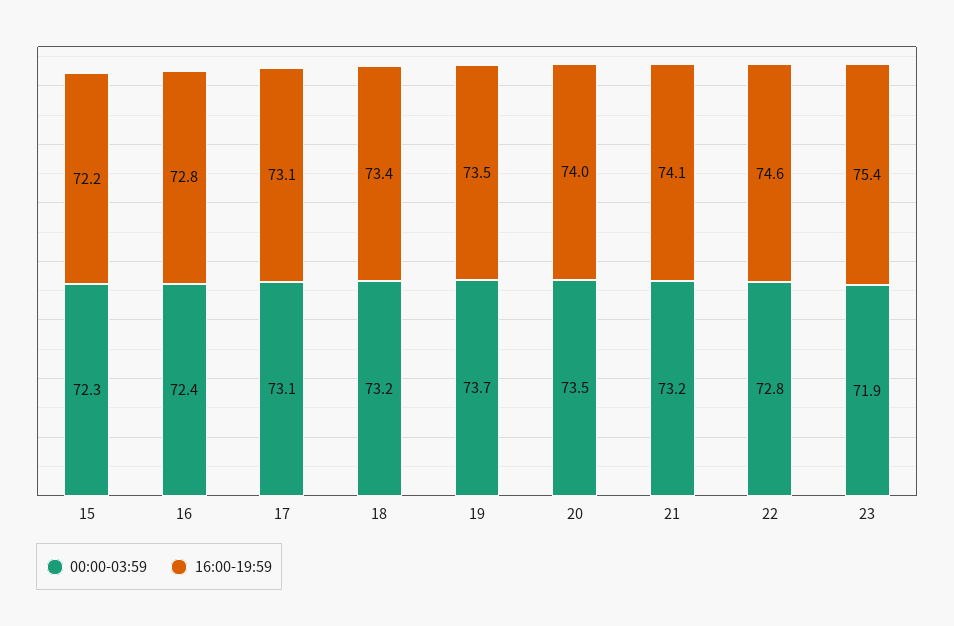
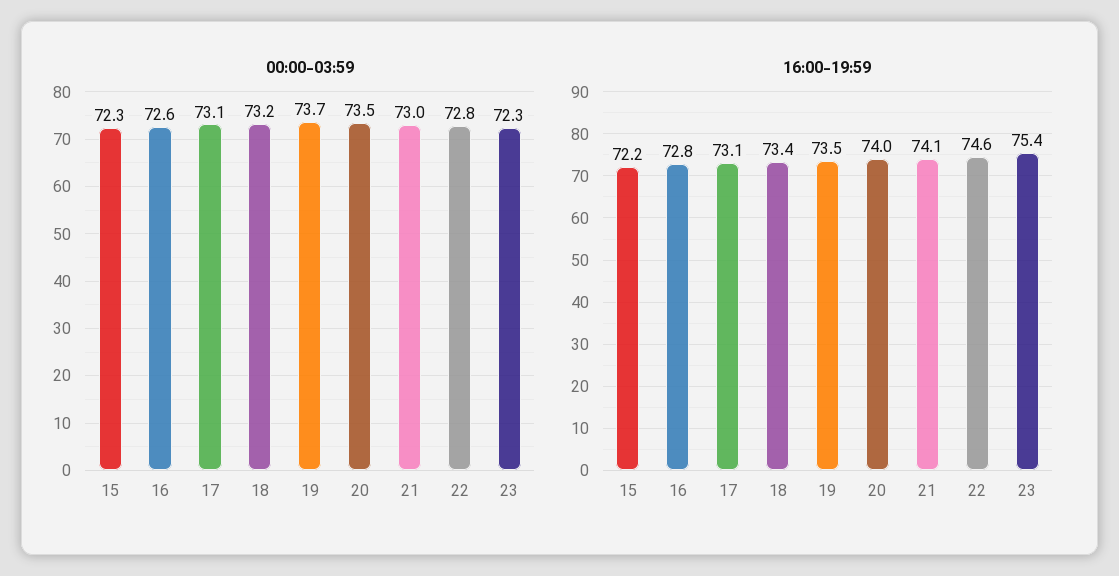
00:00-03:59, 16: 72.4 -> 72.6
00:00-03:59, 21: 73.2 -> 73
00:00-03:59, 23: 71.9 -> 72.3

